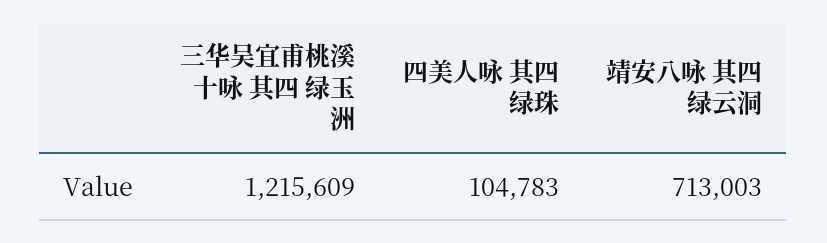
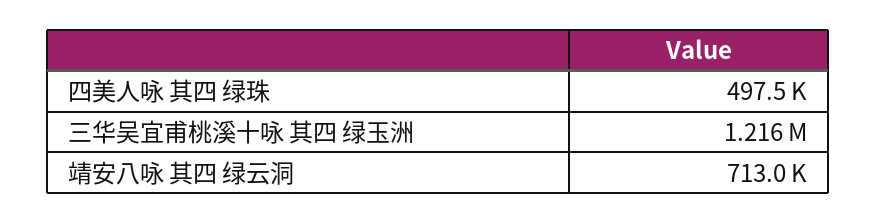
四美人咏 其四 绿珠: 104783 -> 497500

